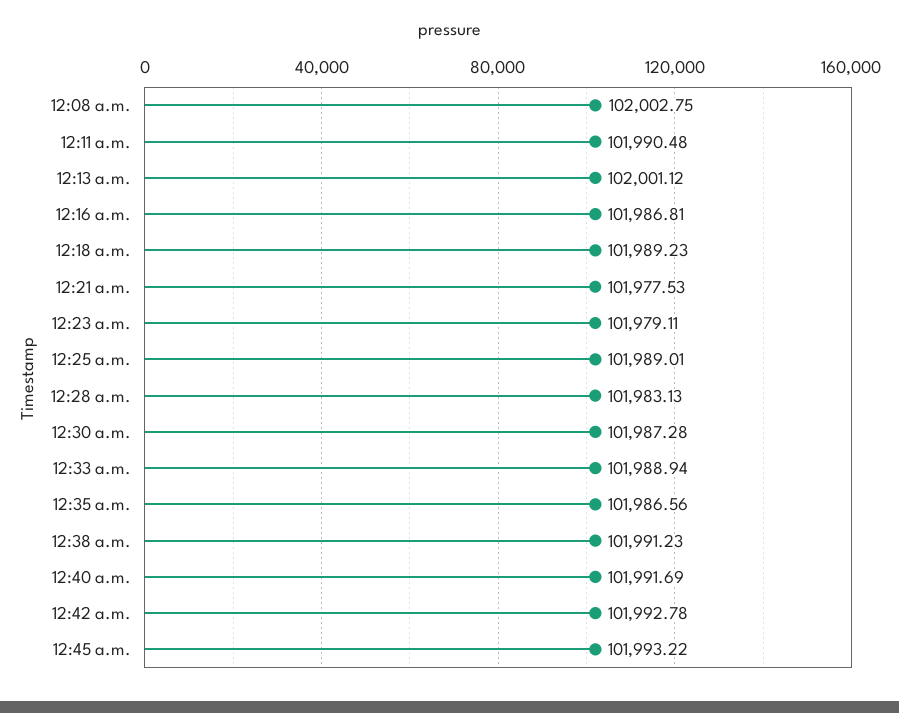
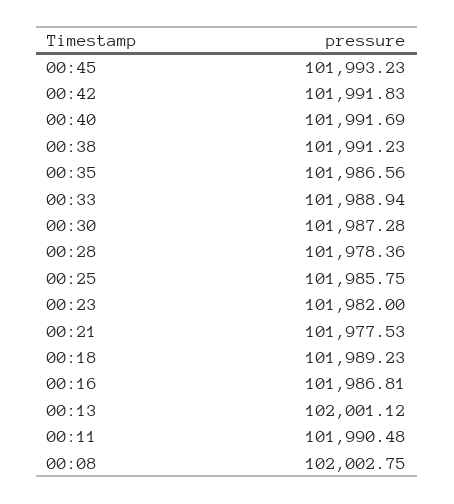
12:23 a.m.: 101979.11 -> 101982
12:25 a.m.: 101989.01 -> 101985.75
12:28 a.m.: 101983.13 -> 101978.36
12:42 a.m.: 101992.78 -> 101991.83
12:45 a.m.: 101993.22 -> 101993.23

